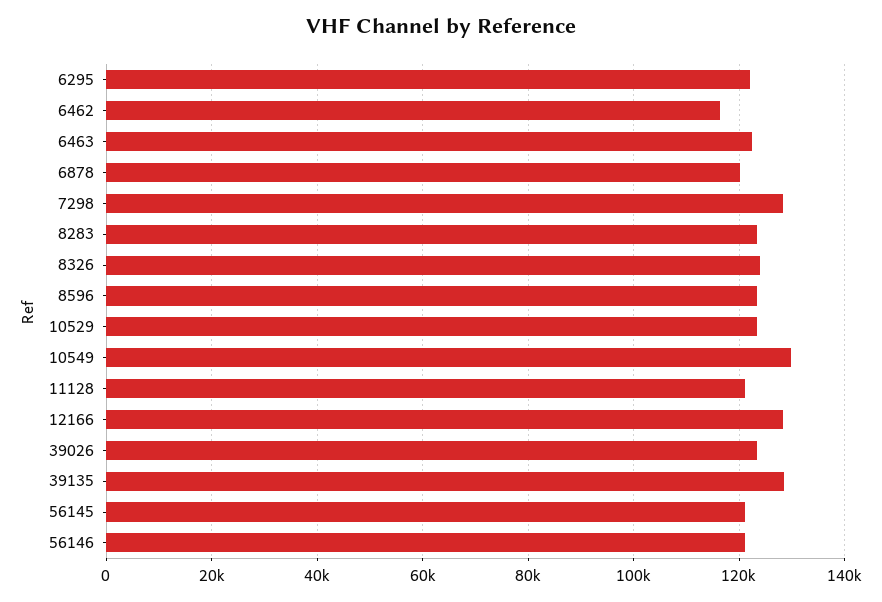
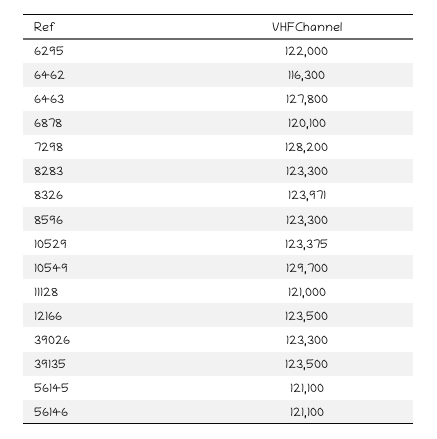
6463: 122000 -> 127800
12166: 128000 -> 123500
39135: 128000 -> 123500

